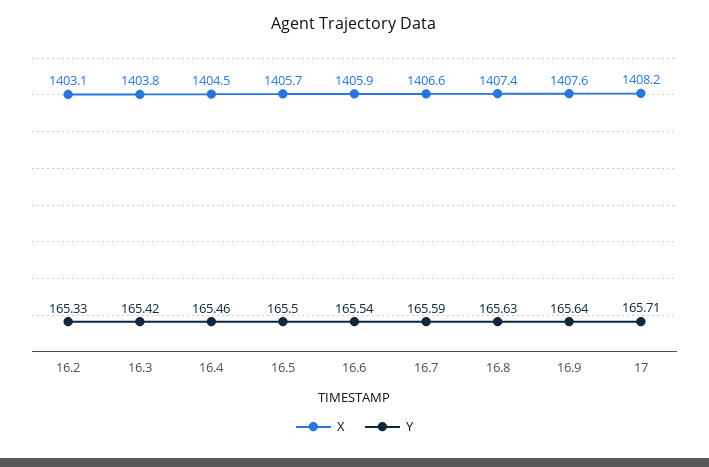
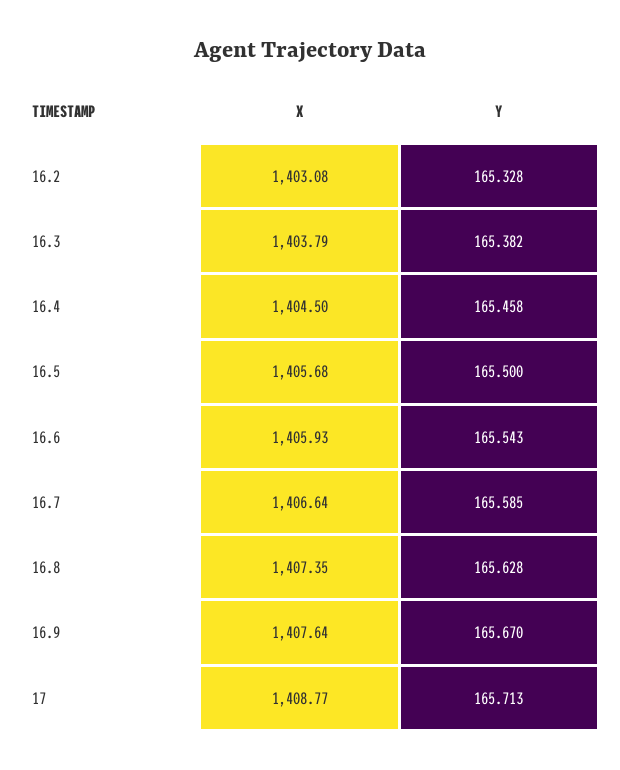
Y, 16.3: 165.42 -> 165.382
Y, 16.9: 165.64 -> 165.67
X, 17: 1408.2 -> 1408.77

